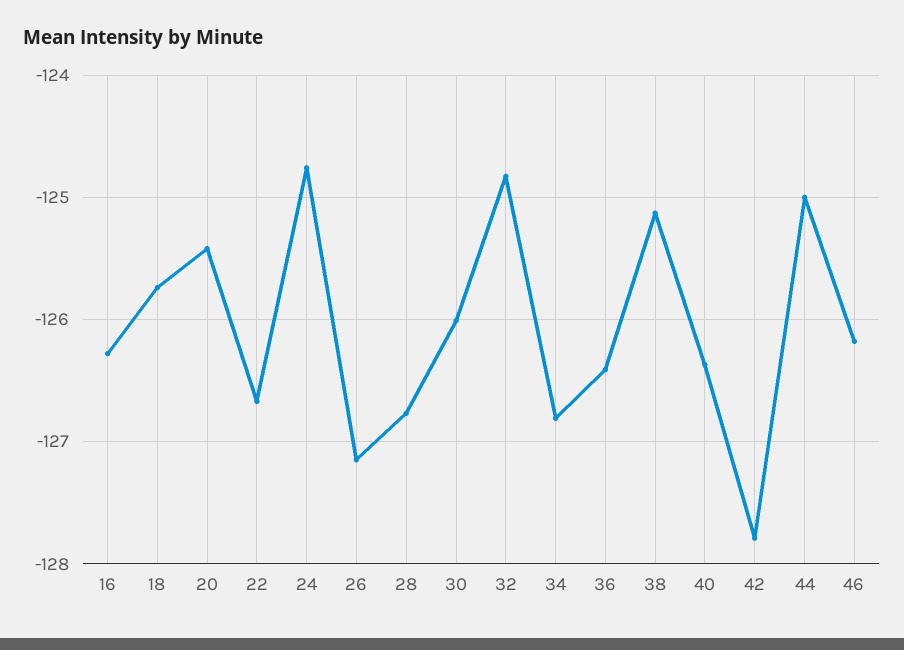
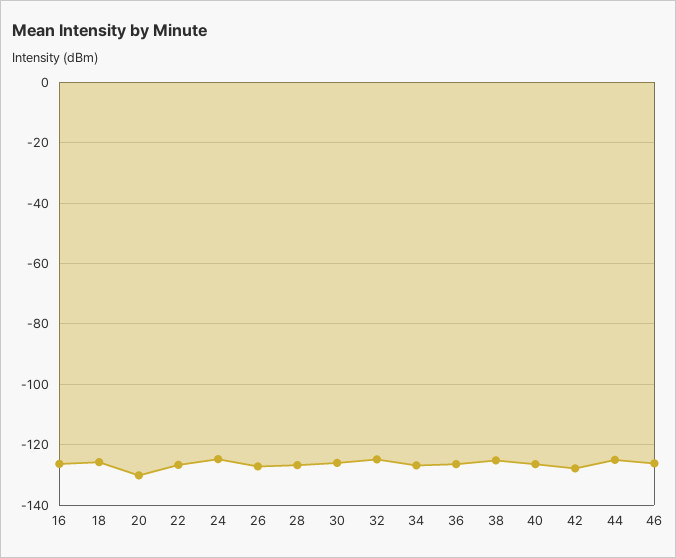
20: -125.4 -> -130

